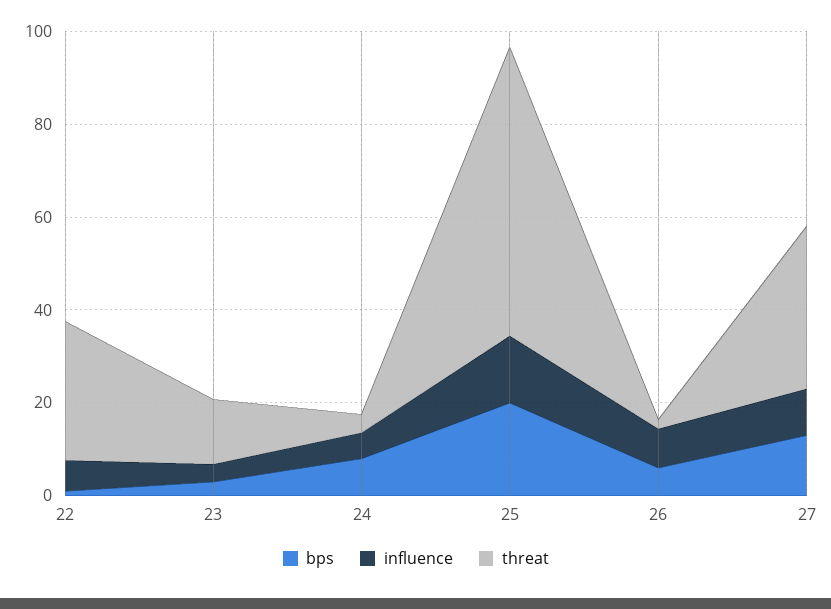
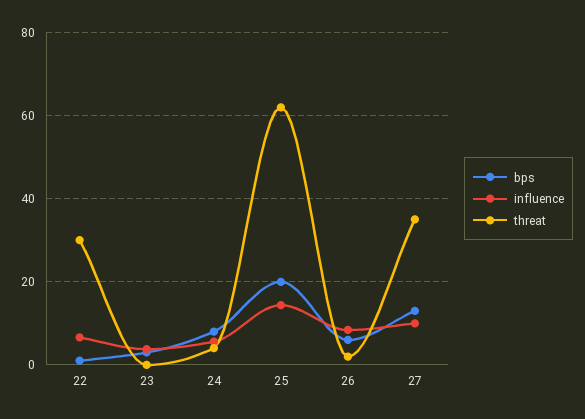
threat, 23: 15 -> 0

